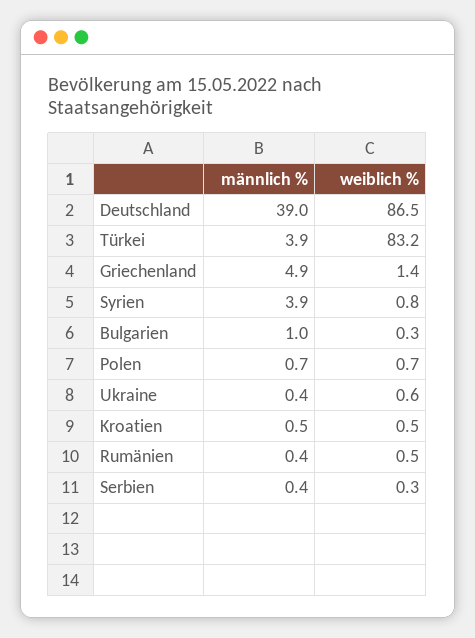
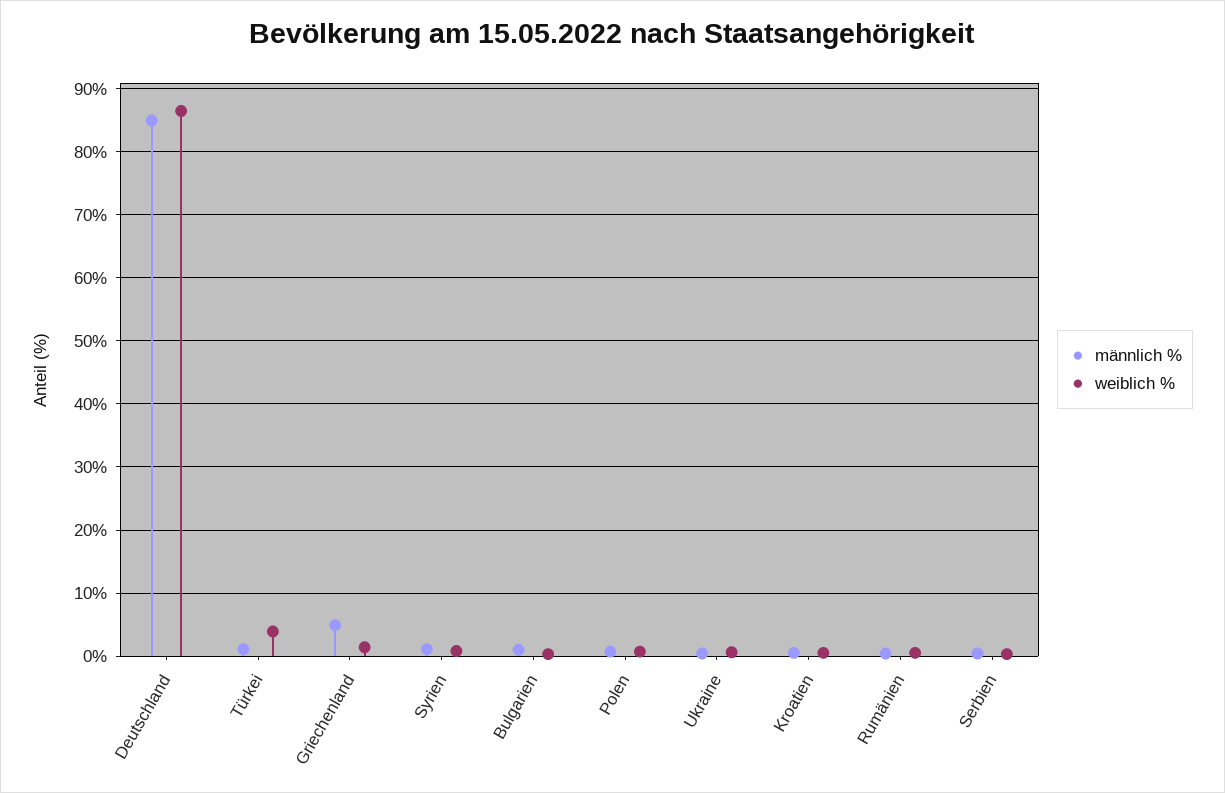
männlich %, Deutschland: 39 -> 85
männlich %, Türkei: 3.9 -> 1
weiblich %, Türkei: 83.2 -> 4
männlich %, Syrien: 3.9 -> 1

